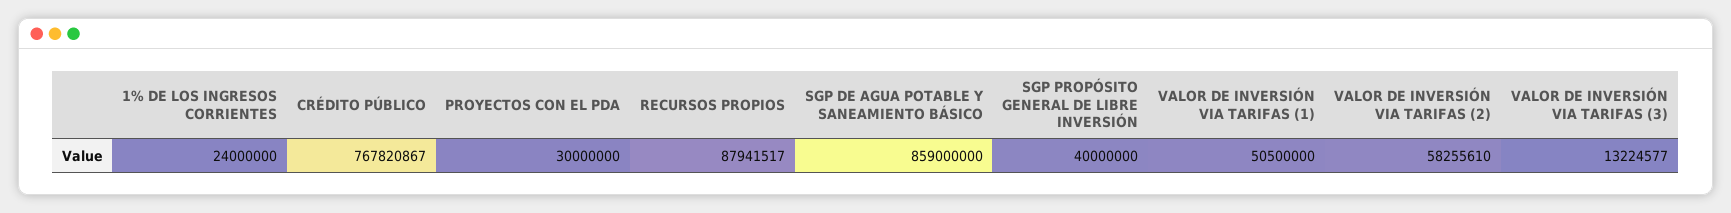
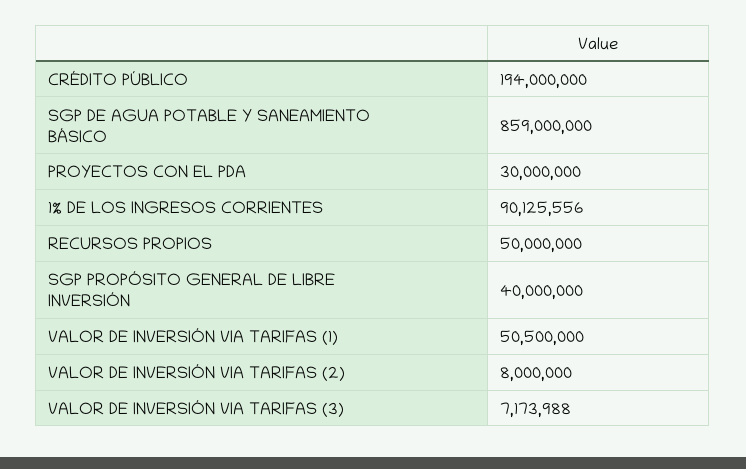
1% DE LOS INGRESOS CORRIENTES: 24000000 -> 90125556
CRÉDITO PÚBLICO: 767820867 -> 194000000
RECURSOS PROPIOS: 87941517 -> 50000000
VALOR DE INVERSIÓN VIA TARIFAS (2): 58255610 -> 8000000
VALOR DE INVERSIÓN VIA TARIFAS (3): 13224577 -> 7173988

